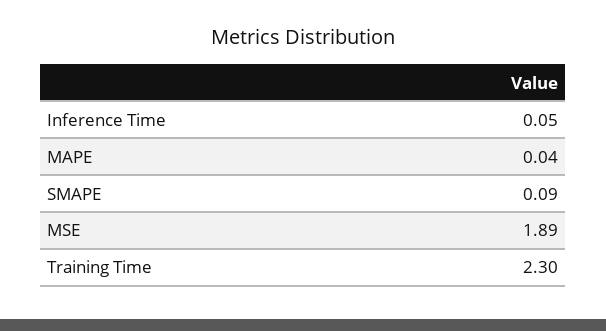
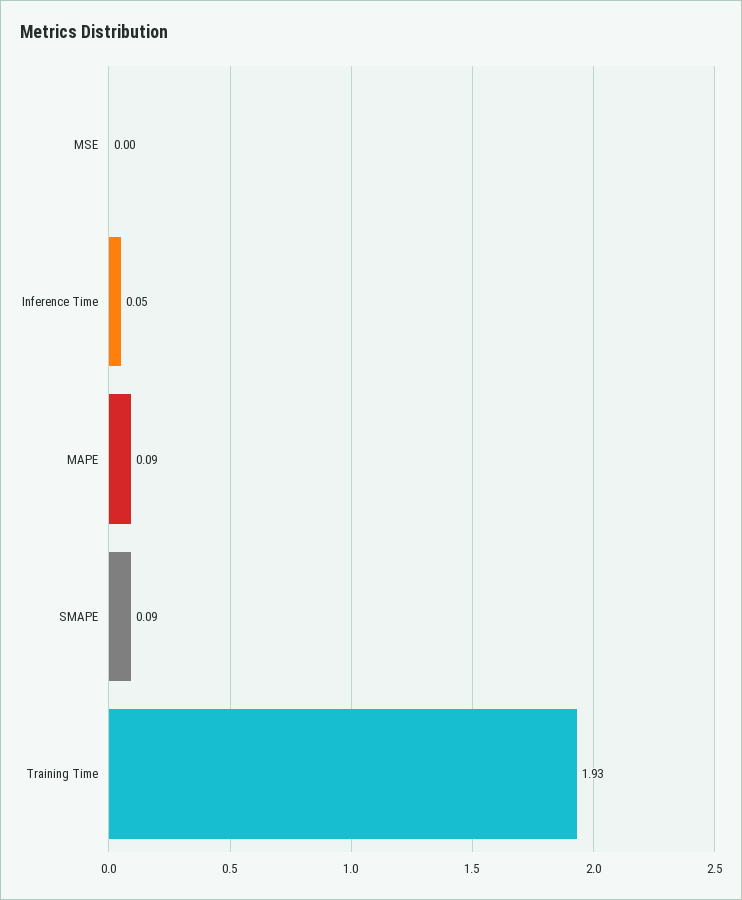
MAPE: 0.04 -> 0.09
MSE: 1.89 -> 0
Training Time: 2.3 -> 1.93

